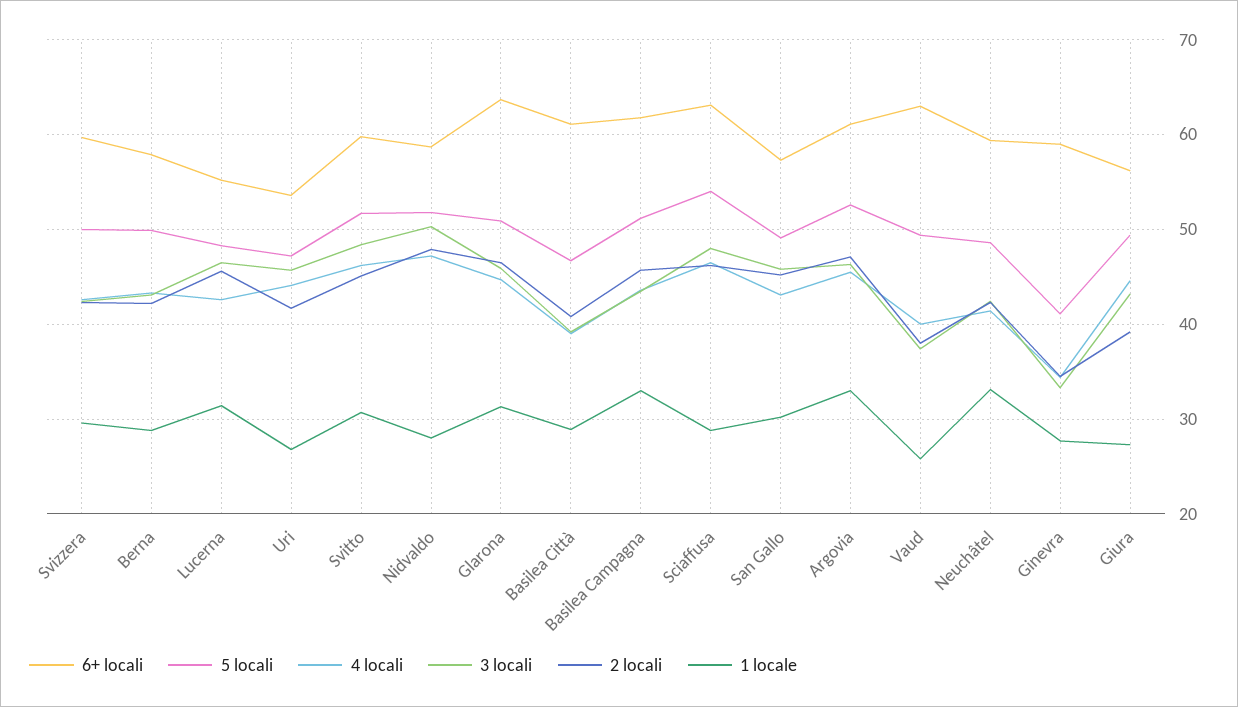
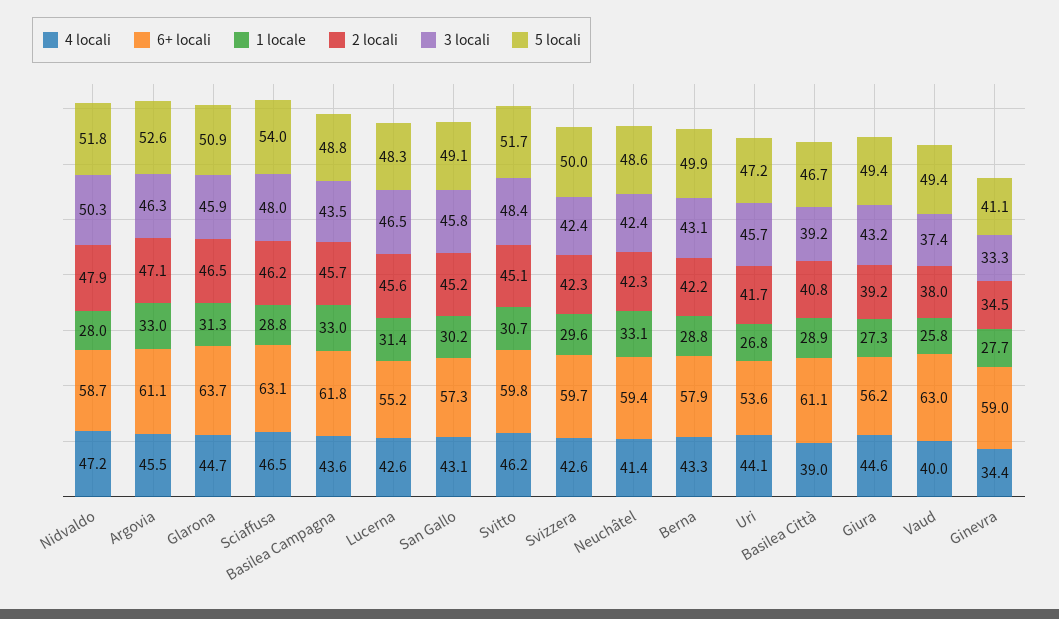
5 locali, Basilea Campagna: 51 -> 48.8

